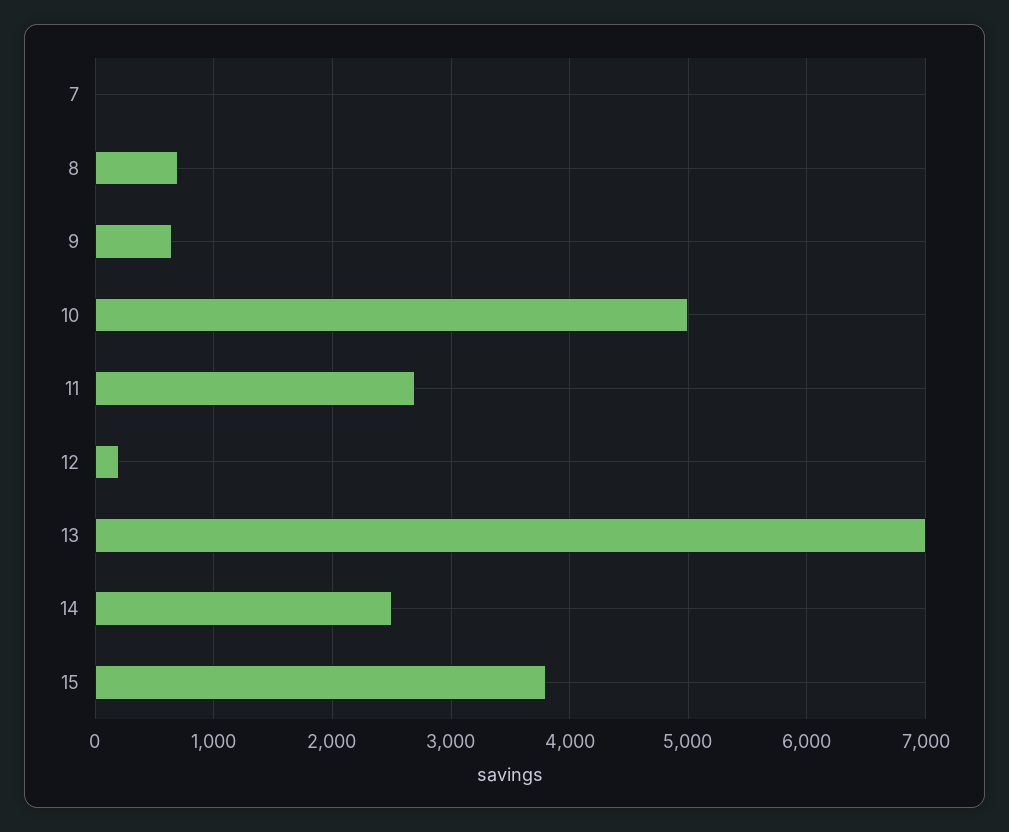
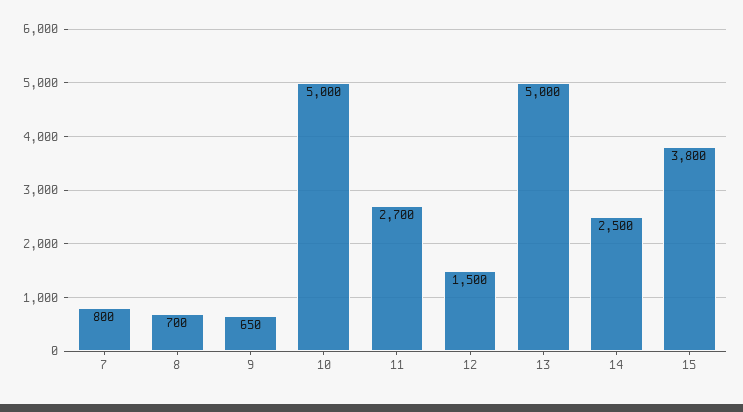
7: 0 -> 800
12: 200 -> 1500
13: 7000 -> 5000

